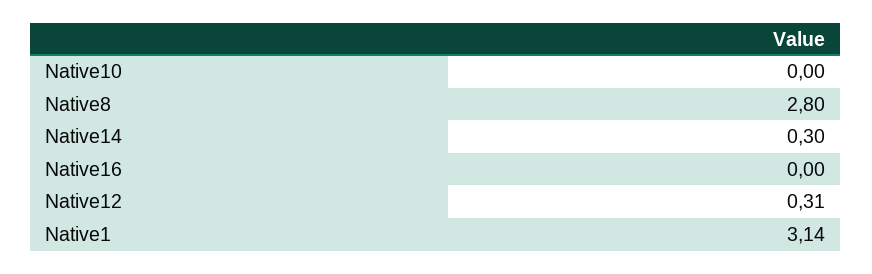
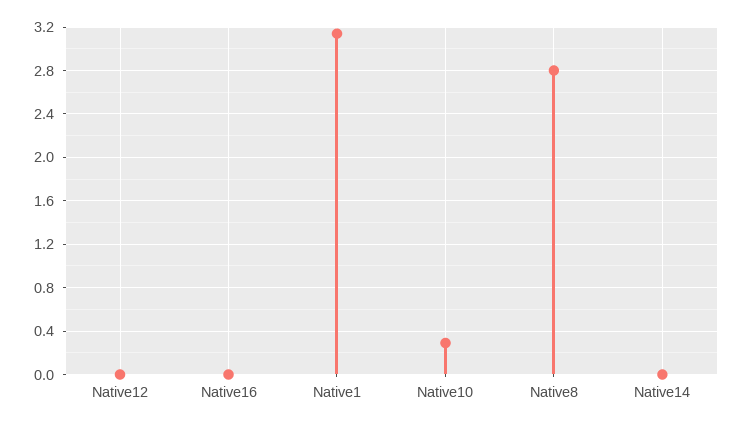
Native10: 0 -> 0.3
Native14: 0.3 -> 0
Native12: 0.31 -> 0

